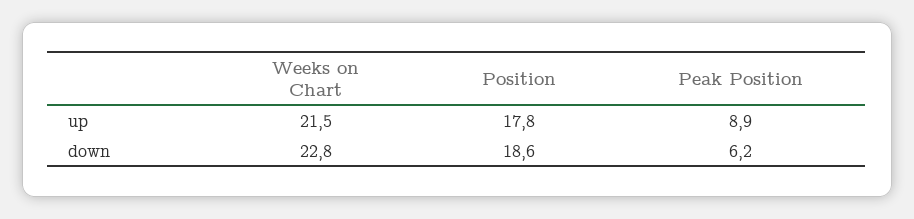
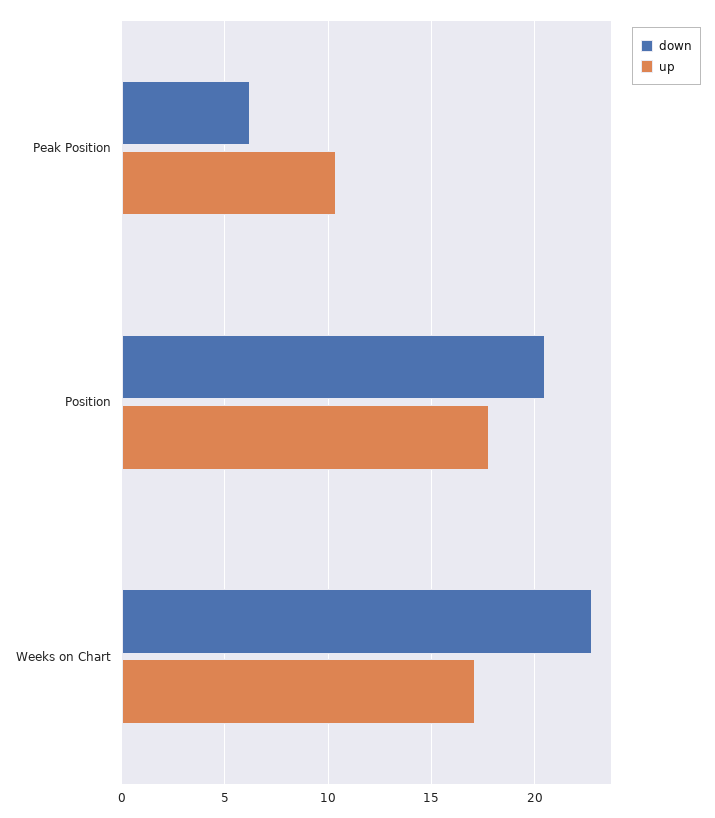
up, Weeks on Chart: 21.5 -> 17
up, Peak Position: 8.9 -> 10.5
down, Position: 18.6 -> 20.5

